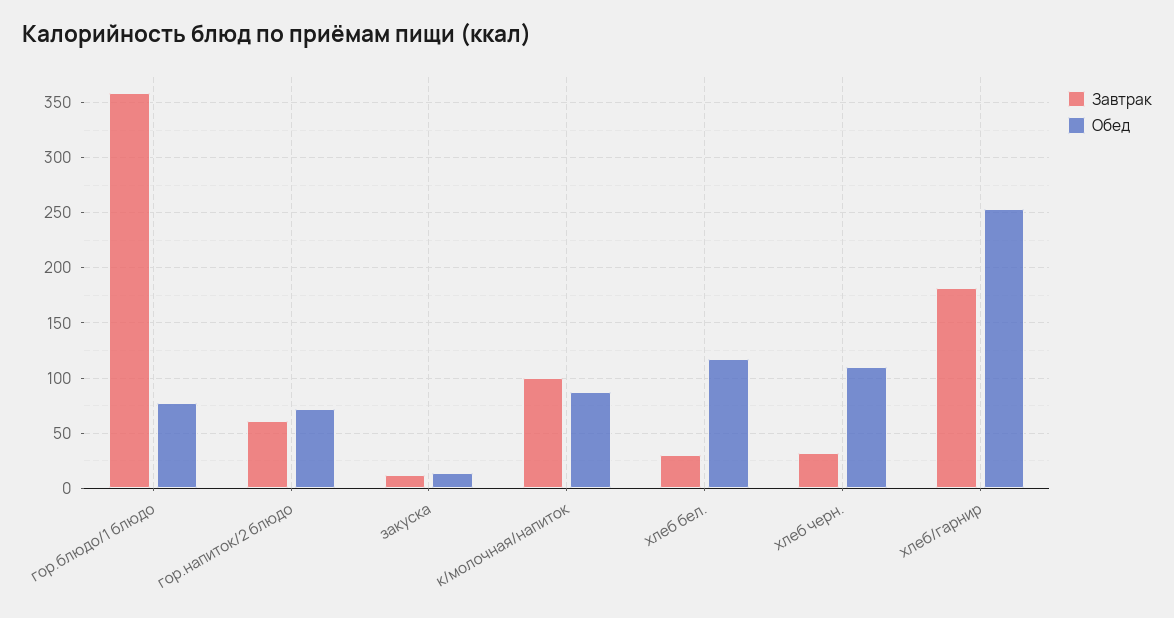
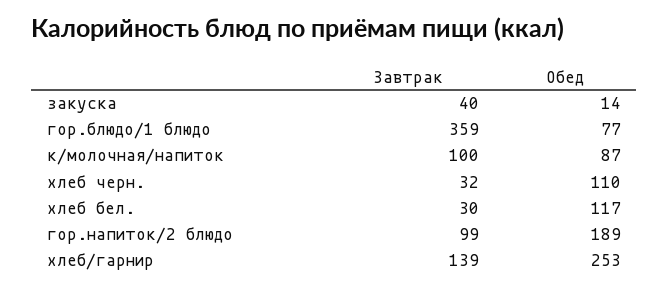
Завтрак, гор.напиток/2 блюдо: 60 -> 99
Обед, гор.напиток/2 блюдо: 70 -> 189
Завтрак, закуска: 10 -> 40
Завтрак, хлеб/гарнир: 180 -> 139

